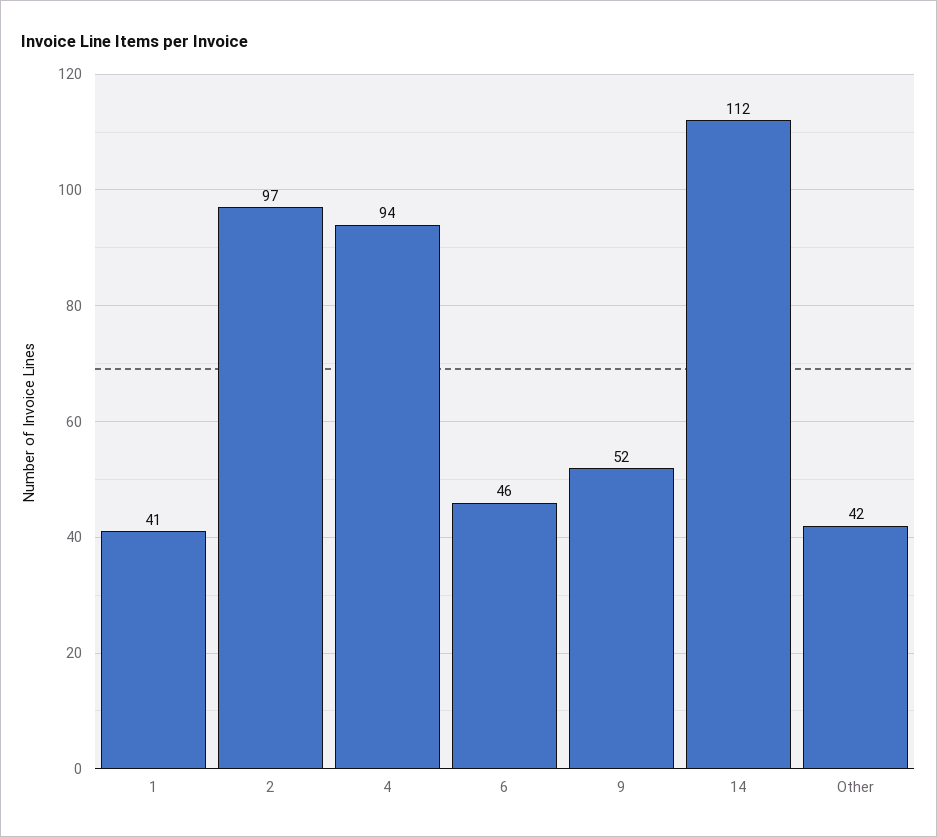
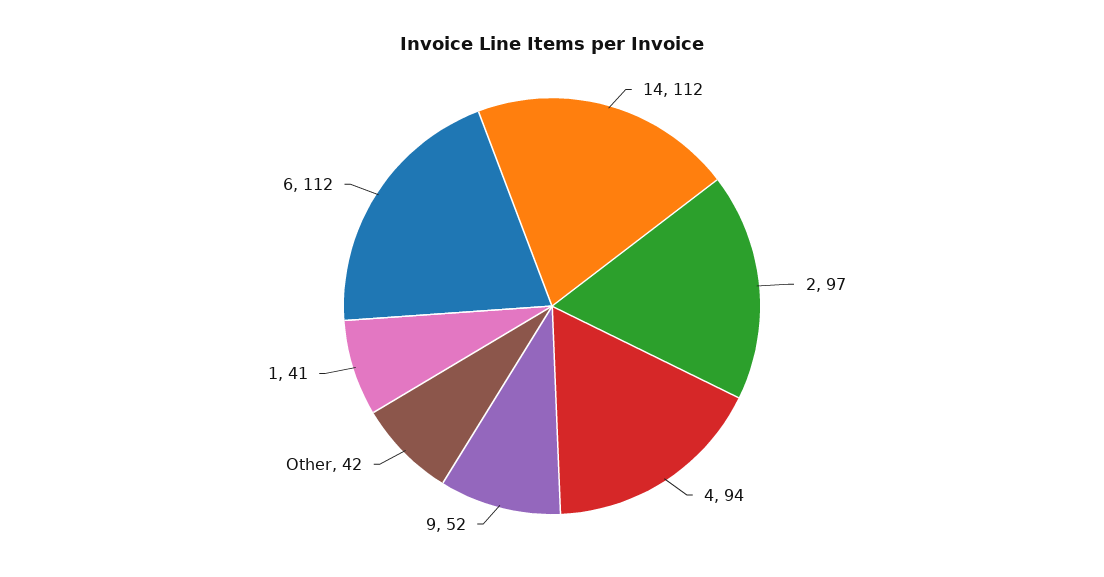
6: 46 -> 112

